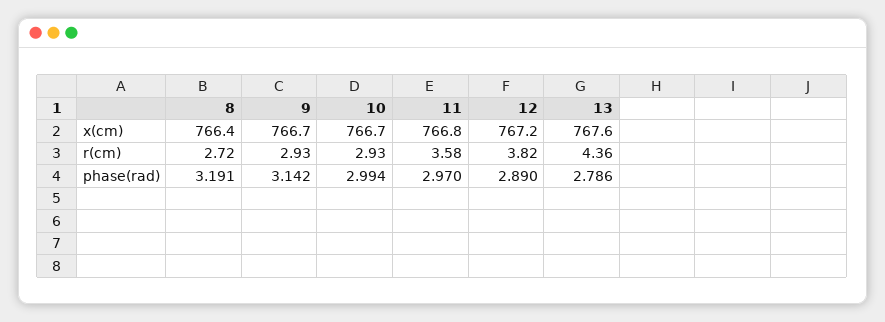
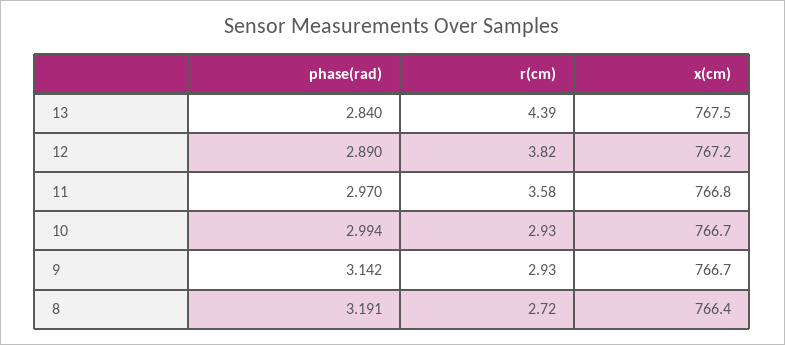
13, x(cm): 767.6 -> 767.5
13, r(cm): 4.36 -> 4.39
13, phase(rad): 2.786 -> 2.84

